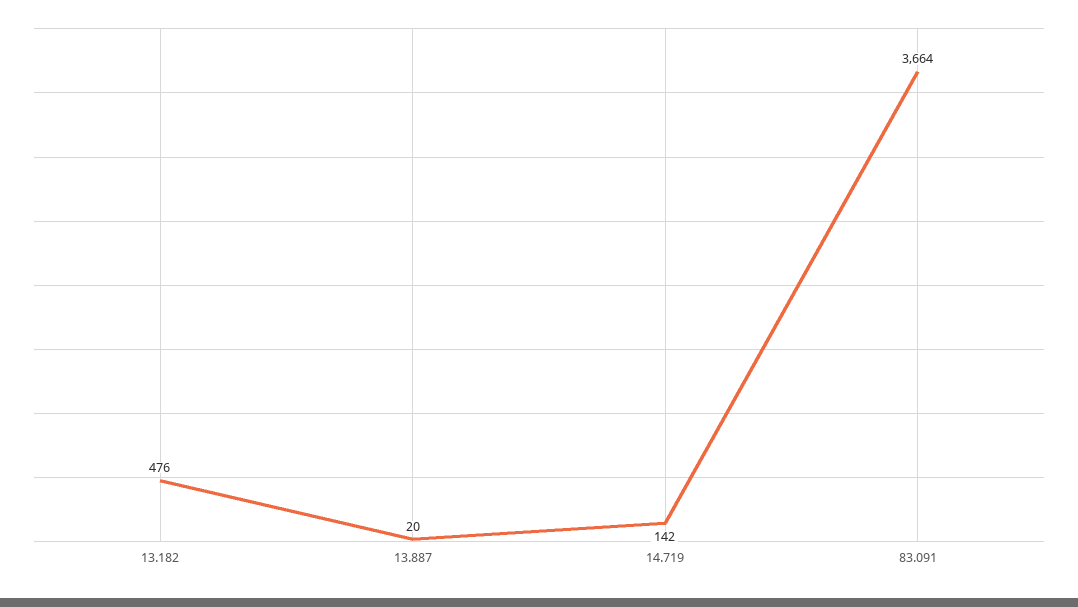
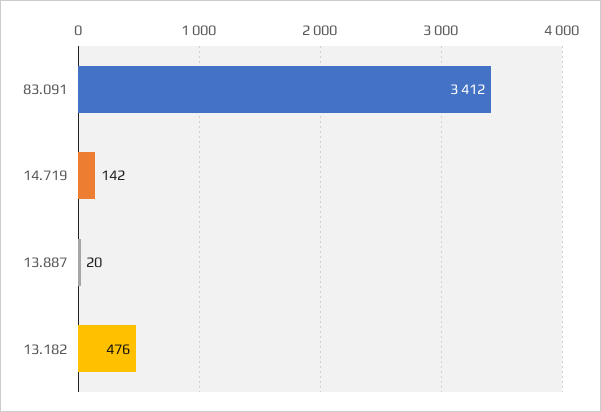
83.091: 3664 -> 3412

